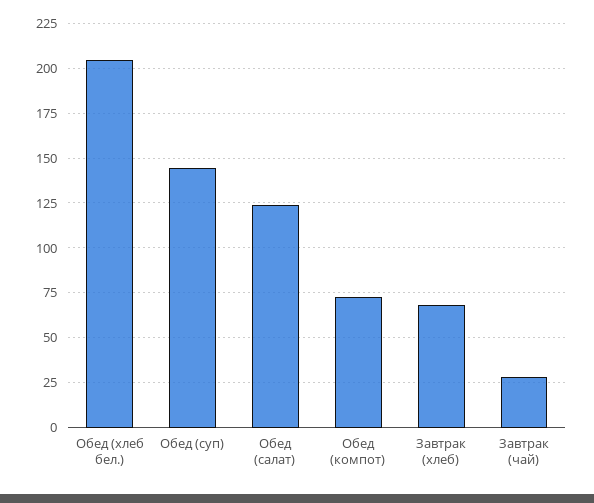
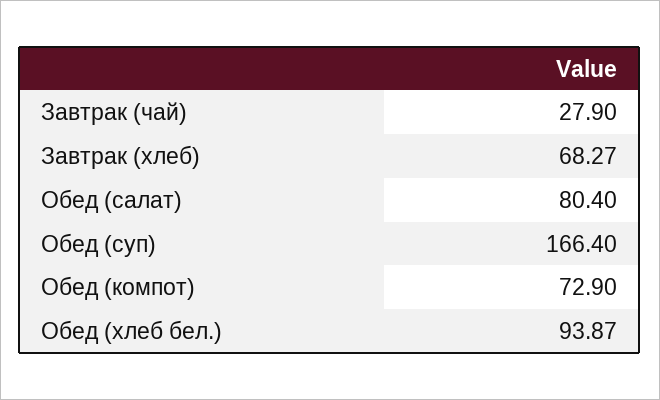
Обед (хлеб бел.): 205 -> 93.87
Обед (суп): 145 -> 166.4
Обед (салат): 125 -> 80.4

